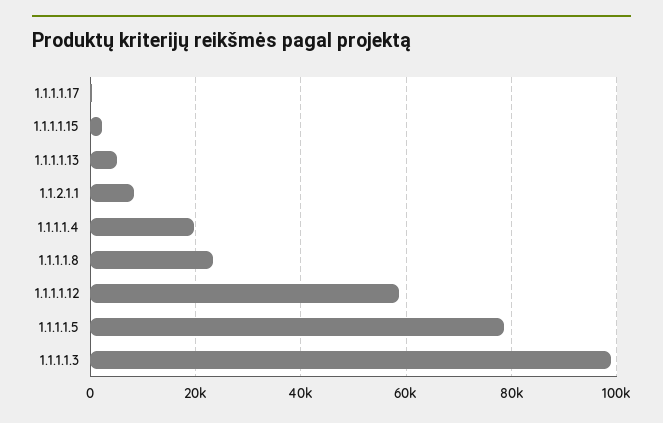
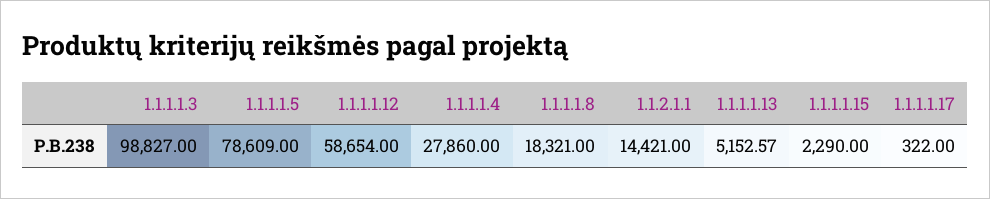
1.1.2.1.1: 8000 -> 14421
1.1.1.1.4: 20000 -> 27860
1.1.1.1.8: 24000 -> 18321

